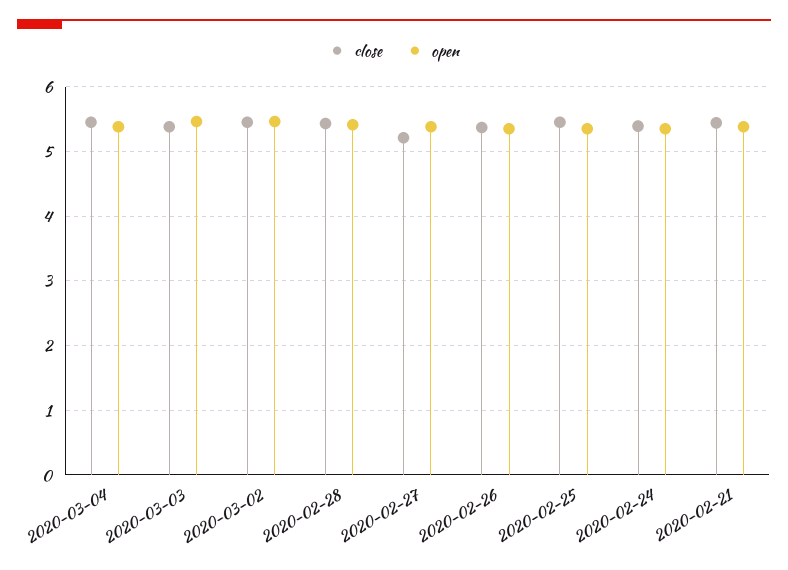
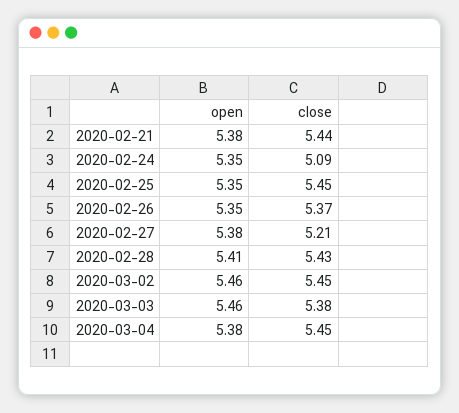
close, 2020-02-24: 5.4 -> 5.09

